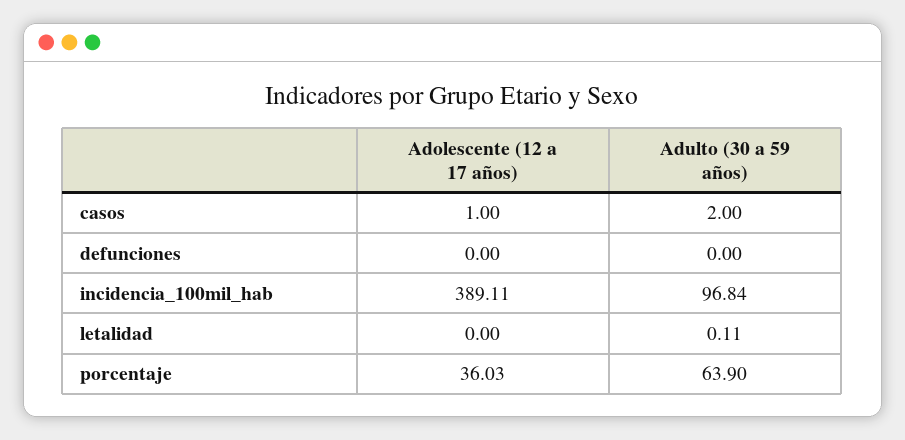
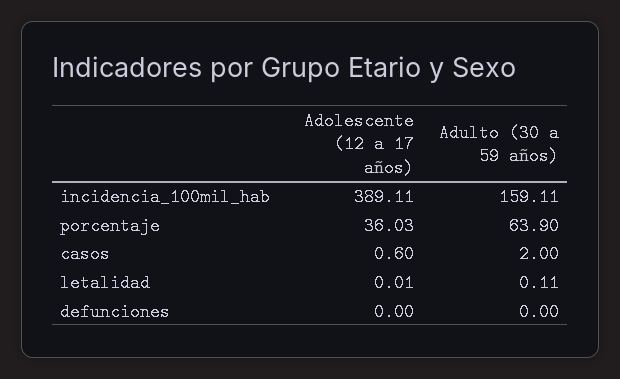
Adolescente (12 a 17 años), casos: 1 -> 0.6
Adulto (30 a 59 años), incidencia_100mil_hab: 96.84 -> 159.11
Adolescente (12 a 17 años), letalidad: 0 -> 0.01

